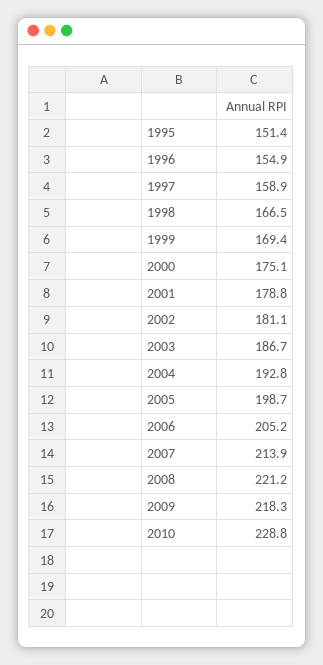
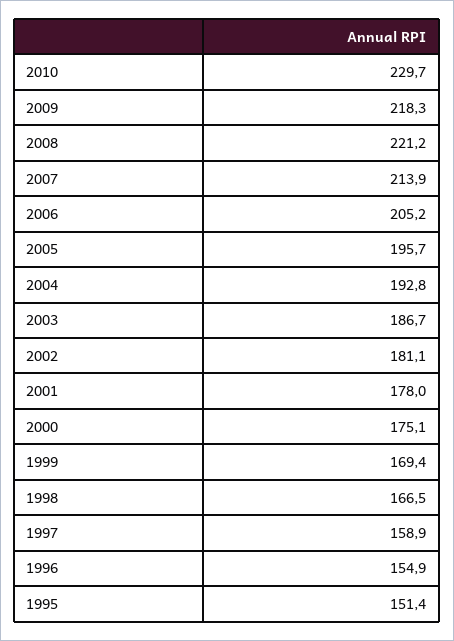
2001: 178.8 -> 178
2005: 198.7 -> 195.7
2010: 228.8 -> 229.7

